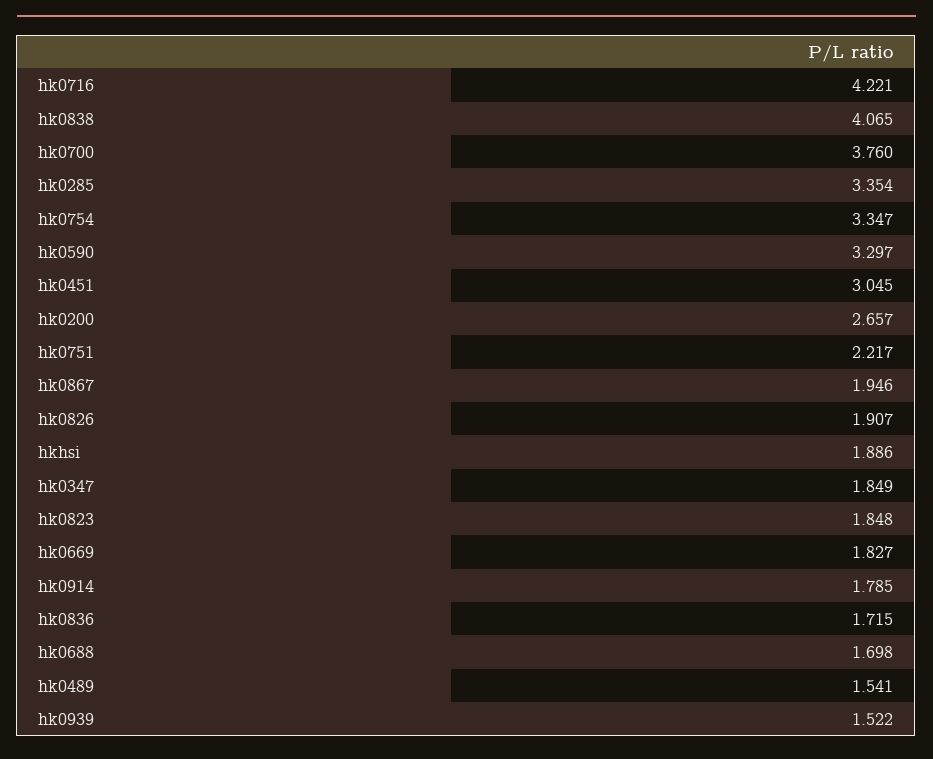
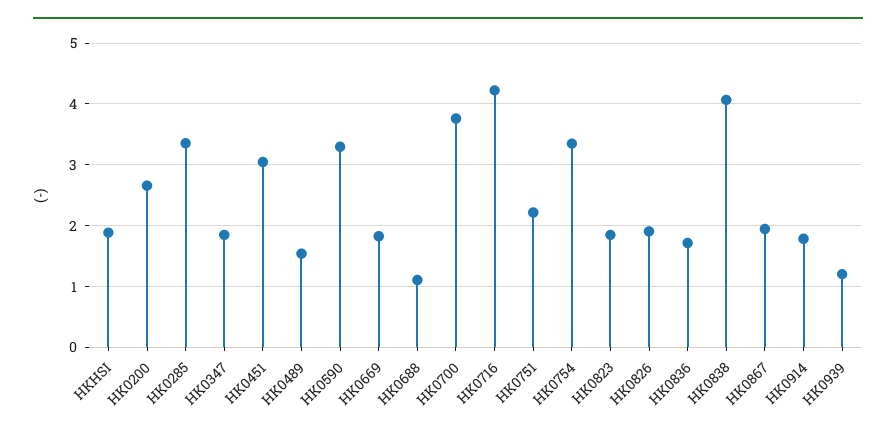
hk0688: 1.698 -> 1.1
hk0939: 1.522 -> 1.2

